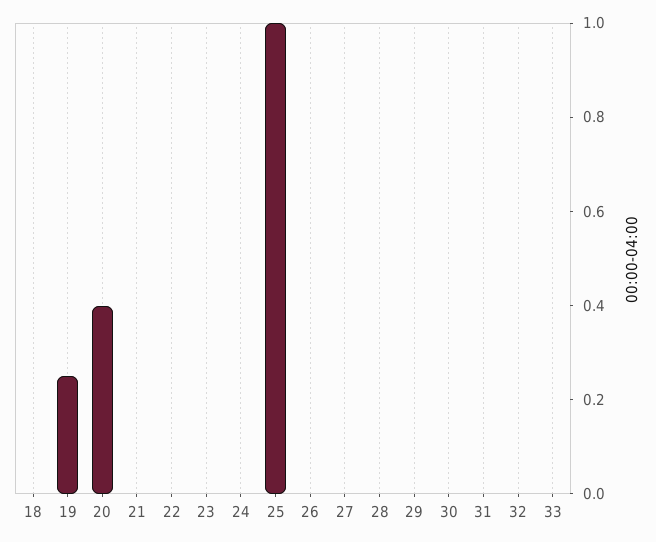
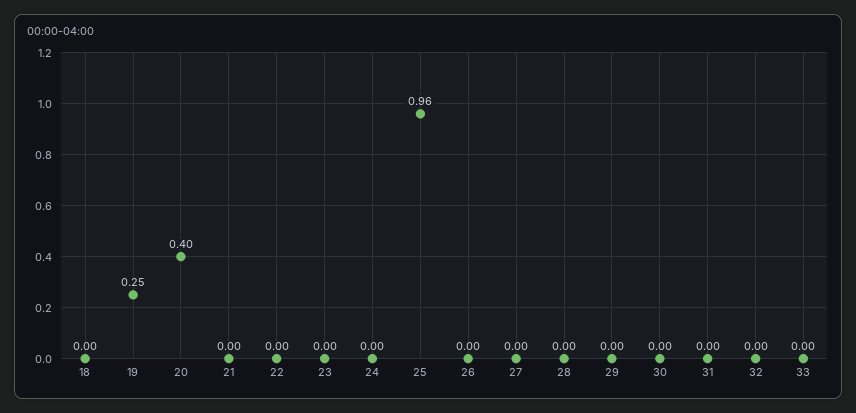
25: 1 -> 0.96

